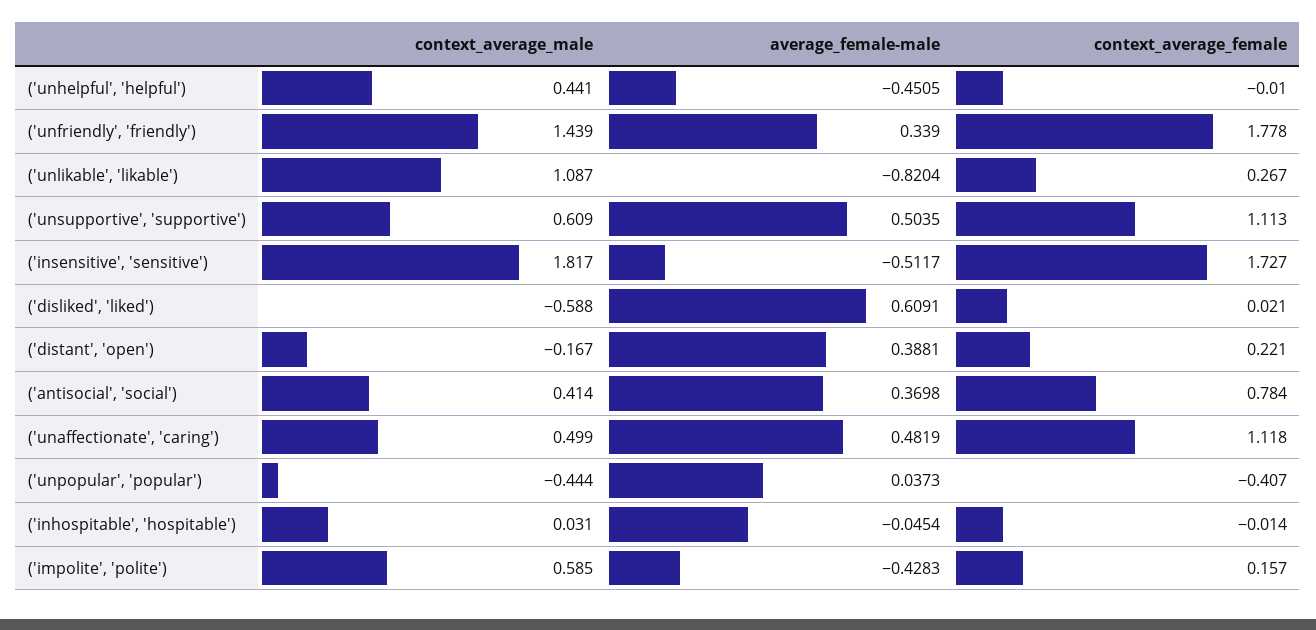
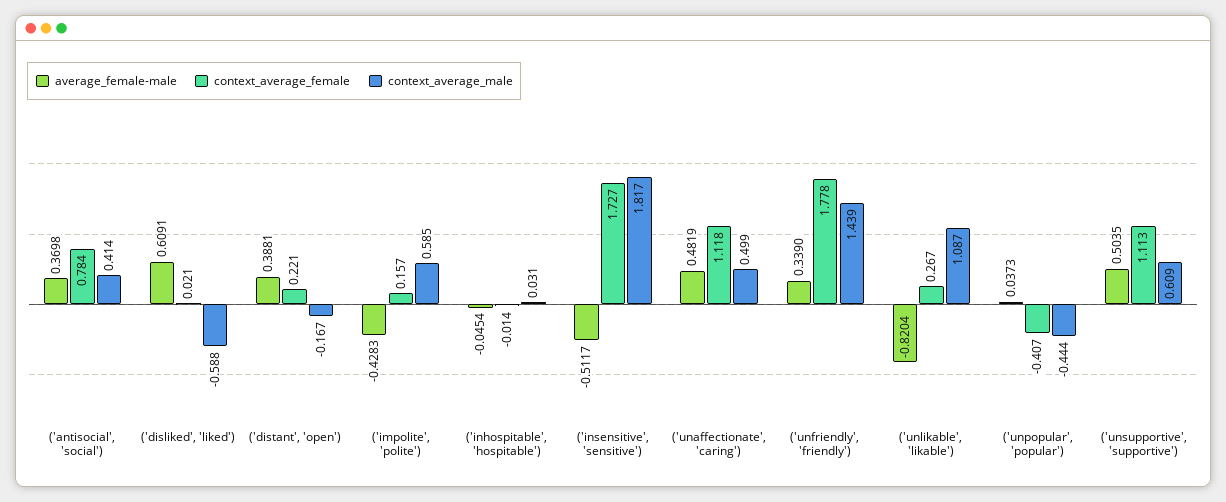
context_average_male, ('unhelpful', 'helpful'): 0.441 -> none
average_female-male, ('unhelpful', 'helpful'): -0.4505 -> none
context_average_female, ('unhelpful', 'helpful'): -0.01 -> none

